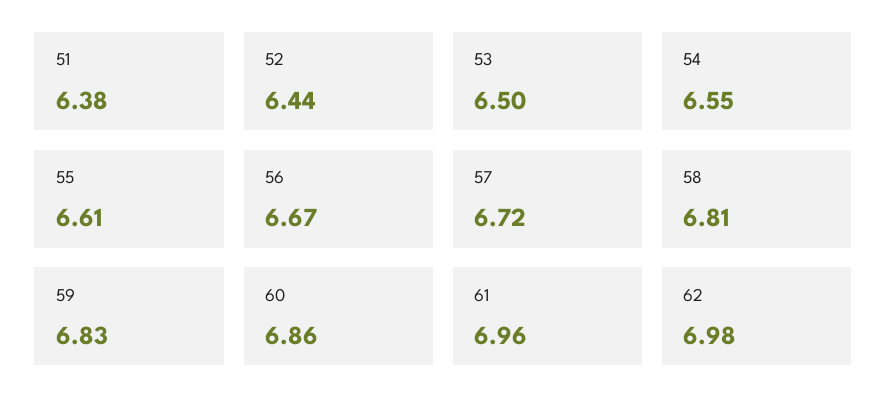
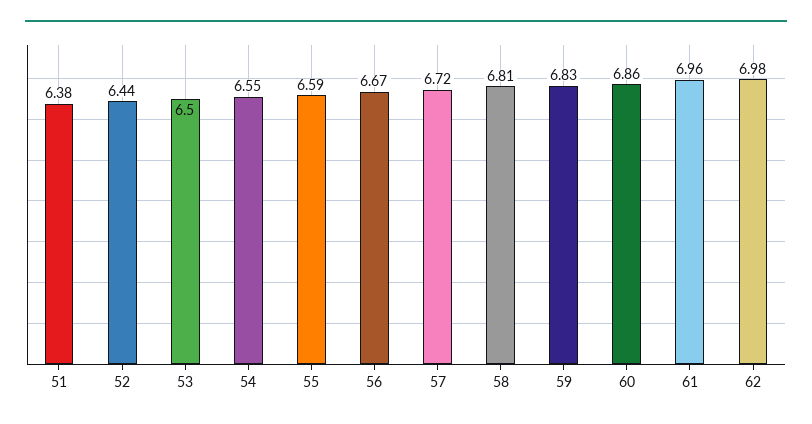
55: 6.61 -> 6.59

